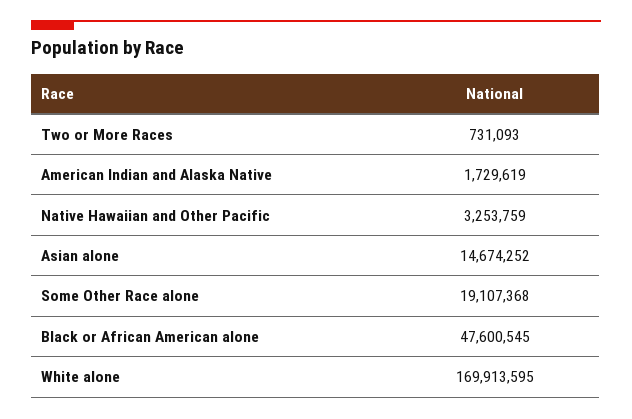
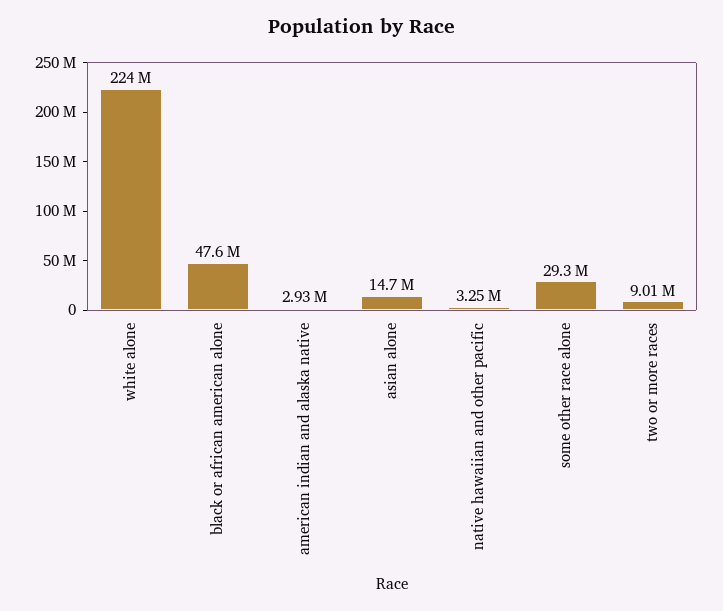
Two or More Races: 731093 -> 9010000
American Indian and Alaska Native: 1729619 -> 2930000
Some Other Race alone: 19107368 -> 29300000
White alone: 169913595 -> 224000000

